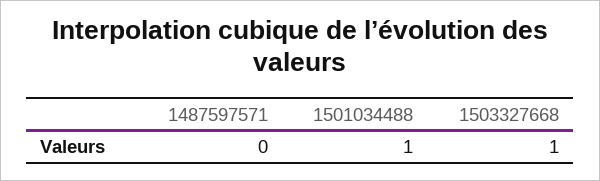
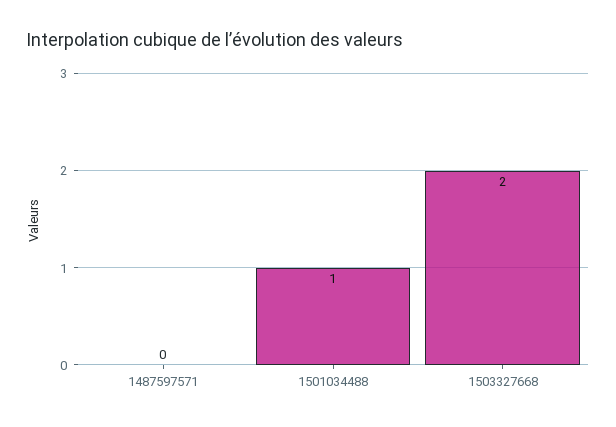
1503327668: 1 -> 2

